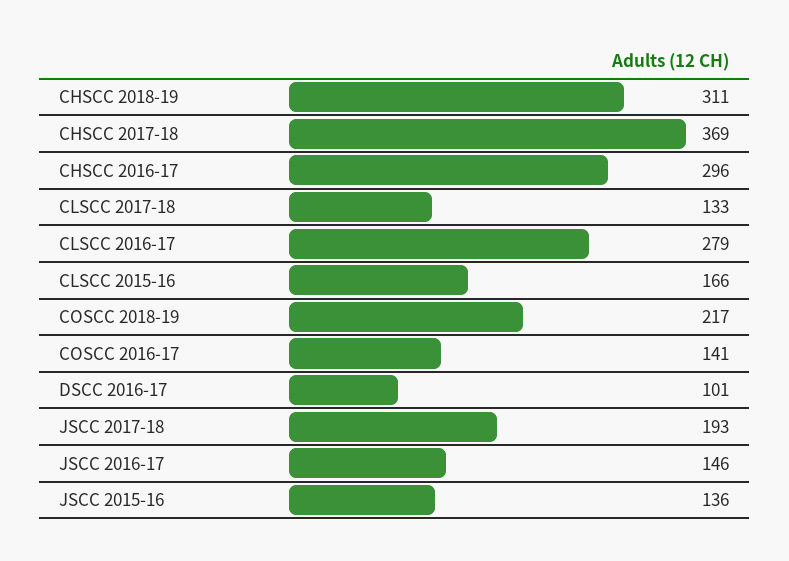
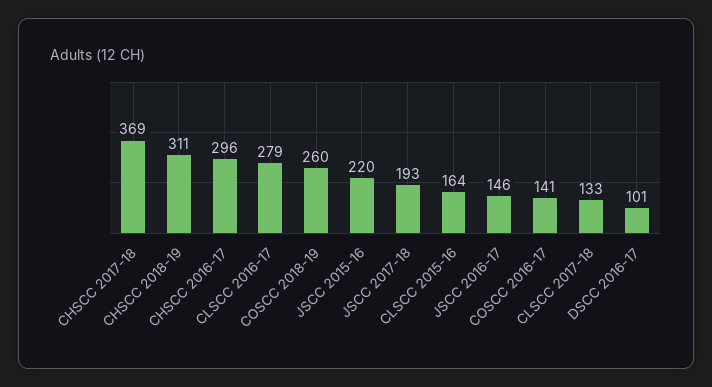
CLSCC 2015-16: 166 -> 164
COSCC 2018-19: 217 -> 260
JSCC 2015-16: 136 -> 220

